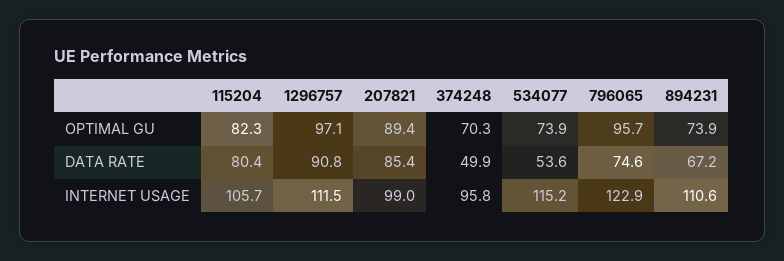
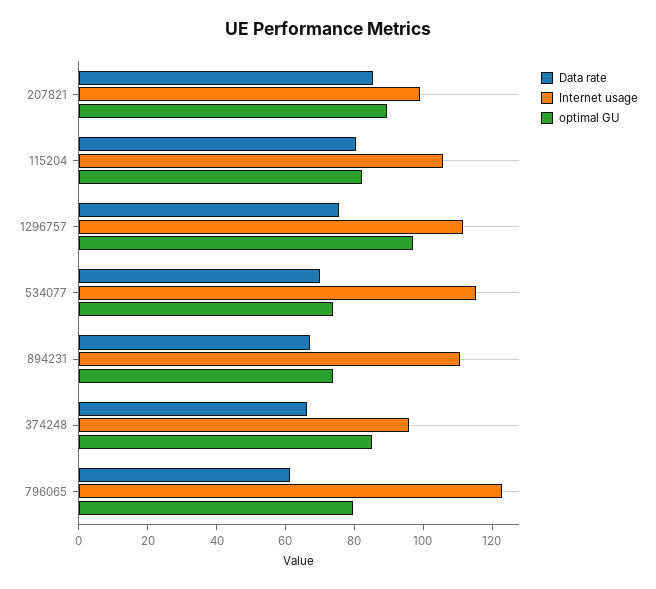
OPTIMAL GU, 374248: 70.3 -> 85
OPTIMAL GU, 796065: 95.7 -> 80
DATA RATE, 1296757: 90.8 -> 75
DATA RATE, 374248: 49.9 -> 65
DATA RATE, 534077: 53.6 -> 70
DATA RATE, 796065: 74.6 -> 60

